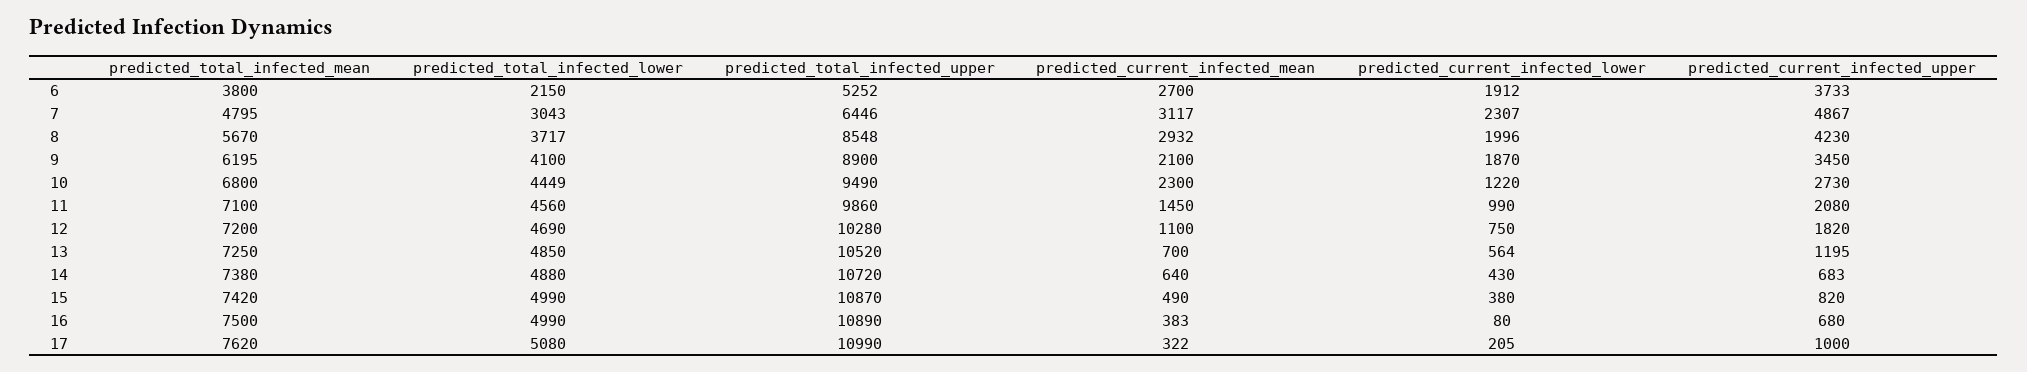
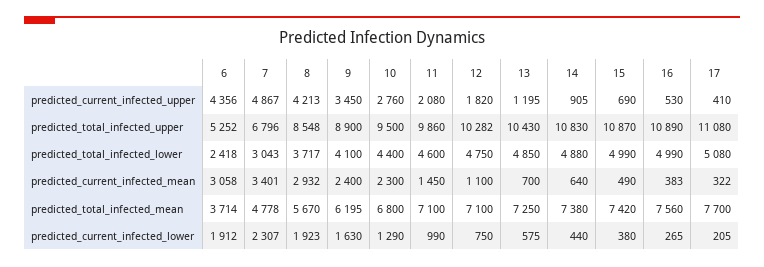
predicted_total_infected_mean, 6: 3800 -> 3714
predicted_total_infected_lower, 6: 2150 -> 2418
predicted_current_infected_mean, 6: 2700 -> 3058
predicted_current_infected_upper, 6: 3733 -> 4356
predicted_total_infected_mean, 7: 4795 -> 4778
predicted_total_infected_upper, 7: 6446 -> 6796
predicted_current_infected_mean, 7: 3117 -> 3401
predicted_current_infected_lower, 8: 1996 -> 1923
predicted_current_infected_upper, 8: 4230 -> 4213
predicted_current_infected_mean, 9: 2100 -> 2400
predicted_current_infected_lower, 9: 1870 -> 1630
predicted_total_infected_lower, 10: 4449 -> 4400
predicted_total_infected_upper, 10: 9490 -> 9500
predicted_current_infected_lower, 10: 1220 -> 1290
predicted_current_infected_upper, 10: 2730 -> 2760
predicted_total_infected_lower, 11: 4560 -> 4600
predicted_total_infected_mean, 12: 7200 -> 7100
predicted_total_infected_lower, 12: 4690 -> 4750
predicted_total_infected_upper, 12: 10280 -> 10282
predicted_total_infected_upper, 13: 10520 -> 10430
predicted_current_infected_lower, 13: 564 -> 575
predicted_total_infected_upper, 14: 10720 -> 10830
predicted_current_infected_lower, 14: 430 -> 440
predicted_current_infected_upper, 14: 683 -> 905
predicted_current_infected_upper, 15: 820 -> 690
predicted_total_infected_mean, 16: 7500 -> 7560
predicted_current_infected_lower, 16: 80 -> 265
predicted_current_infected_upper, 16: 680 -> 530
predicted_total_infected_mean, 17: 7620 -> 7700
predicted_total_infected_upper, 17: 10990 -> 11080
predicted_current_infected_upper, 17: 1000 -> 410

